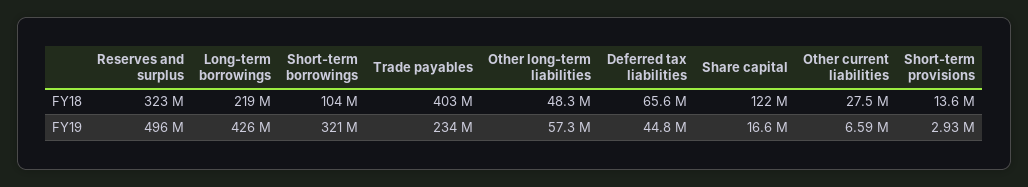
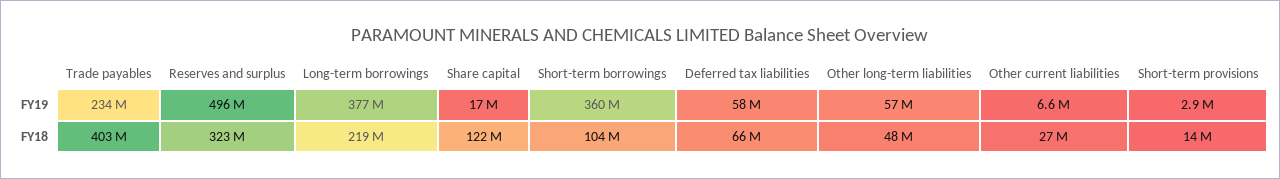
Long-term borrowings, FY19: 426000000 -> 377000000
Short-term borrowings, FY19: 321000000 -> 360000000
Deferred tax liabilities, FY19: 44800000 -> 58000000

